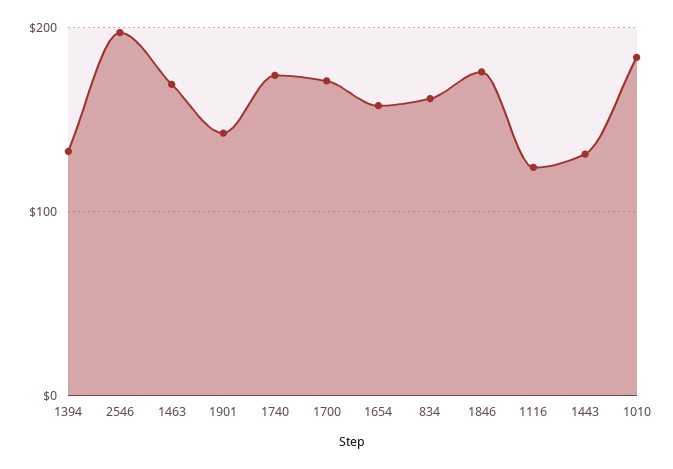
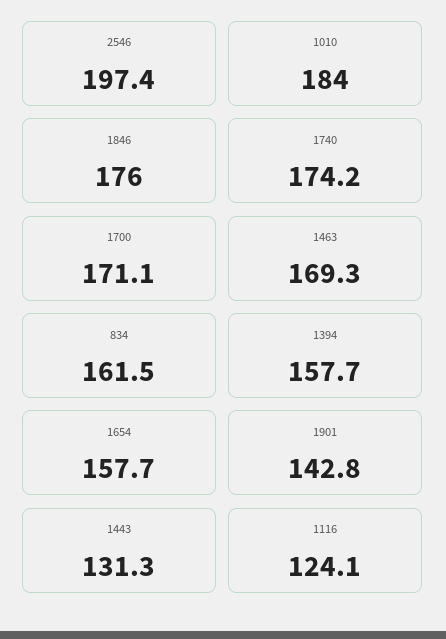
1394: 130 -> 157.7

